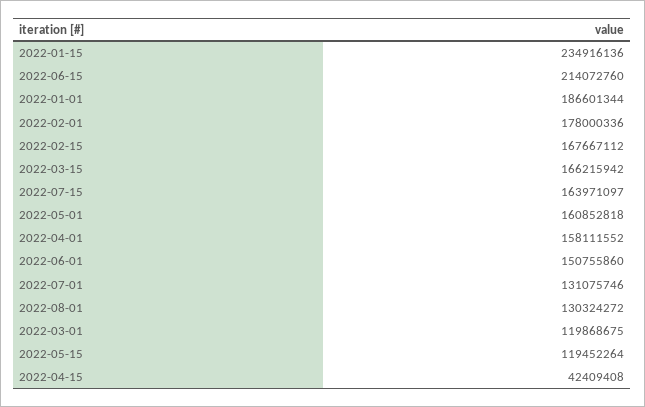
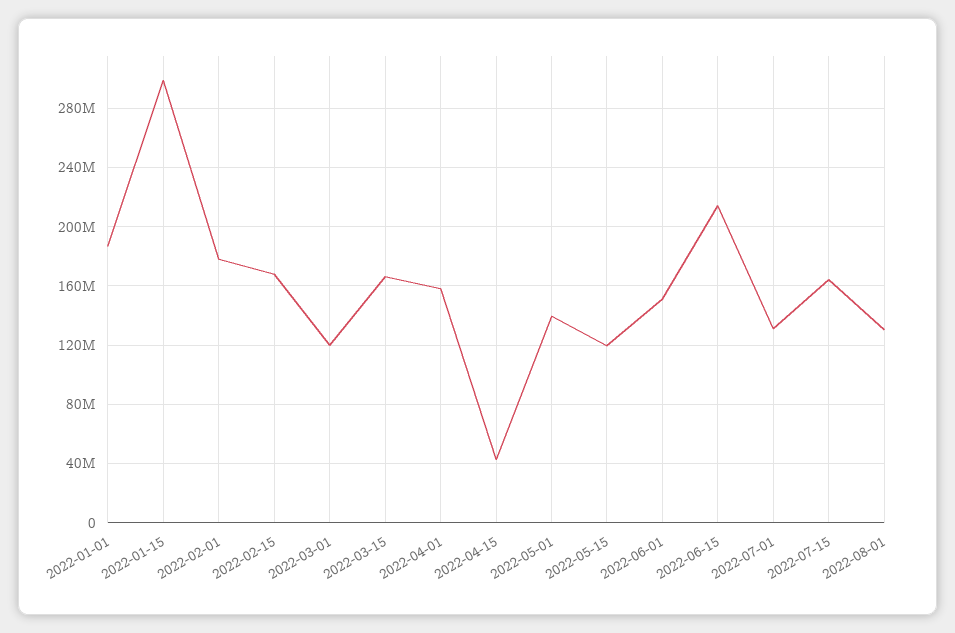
2022-01-15: 234916136 -> 300000000
2022-05-01: 160852818 -> 140000000

